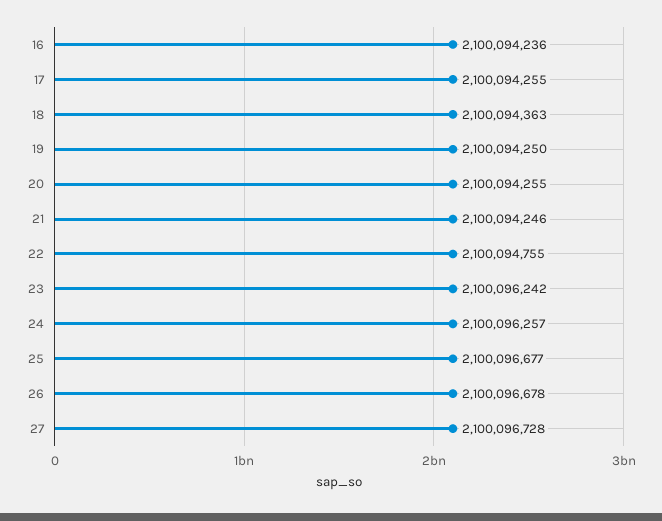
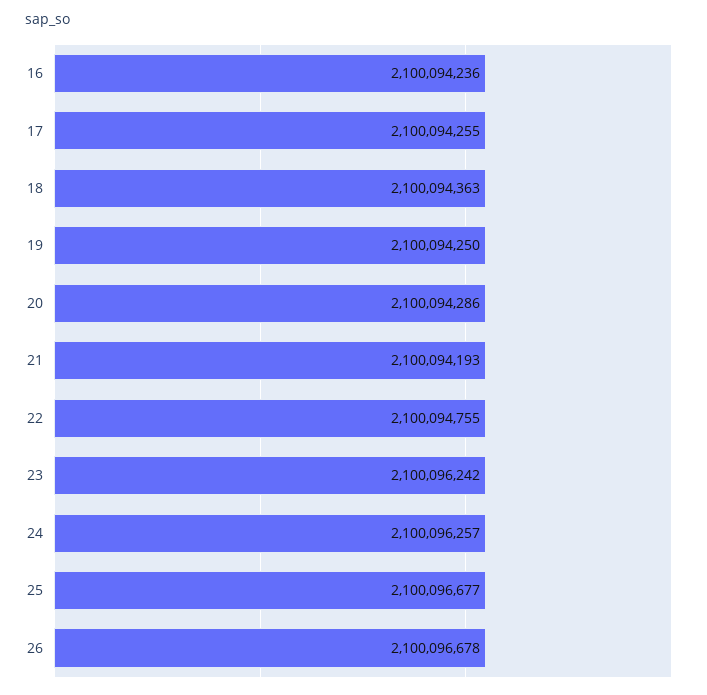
20: 2100094255 -> 2100094286
21: 2100094246 -> 2100094193
27: 2100096728 -> none

